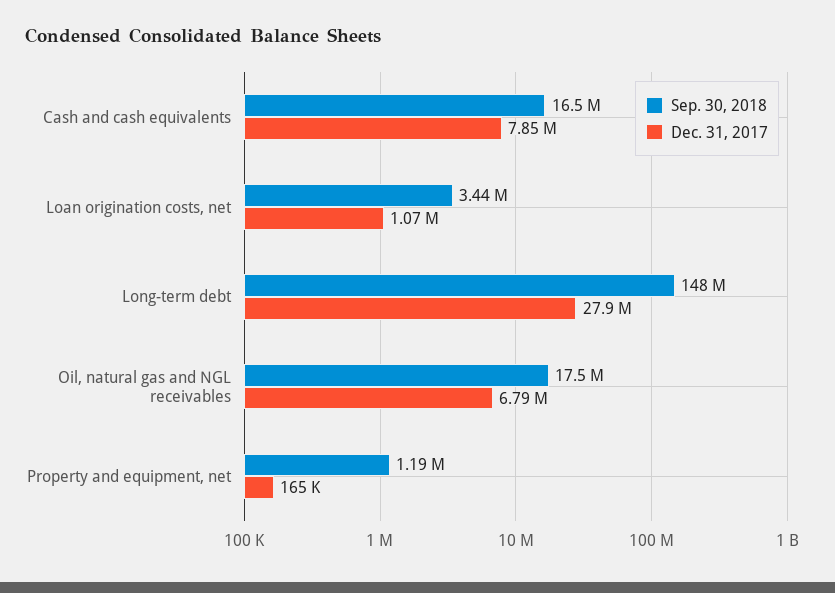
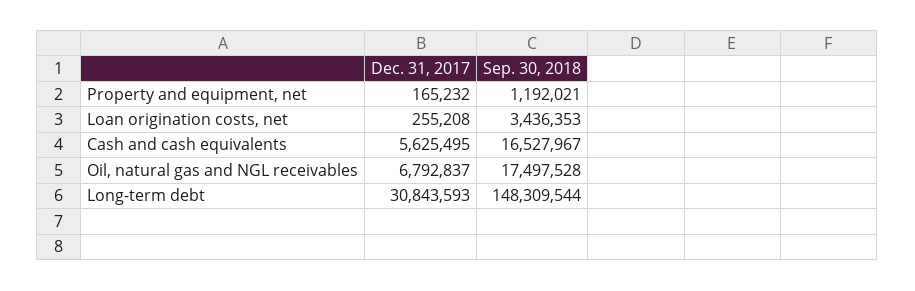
Dec. 31, 2017, Cash and cash equivalents: 7850000 -> 5625495
Dec. 31, 2017, Loan origination costs, net: 1070000 -> 255208
Dec. 31, 2017, Long-term debt: 27900000 -> 30843593

